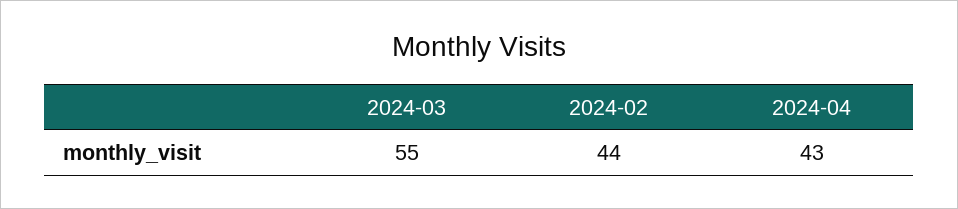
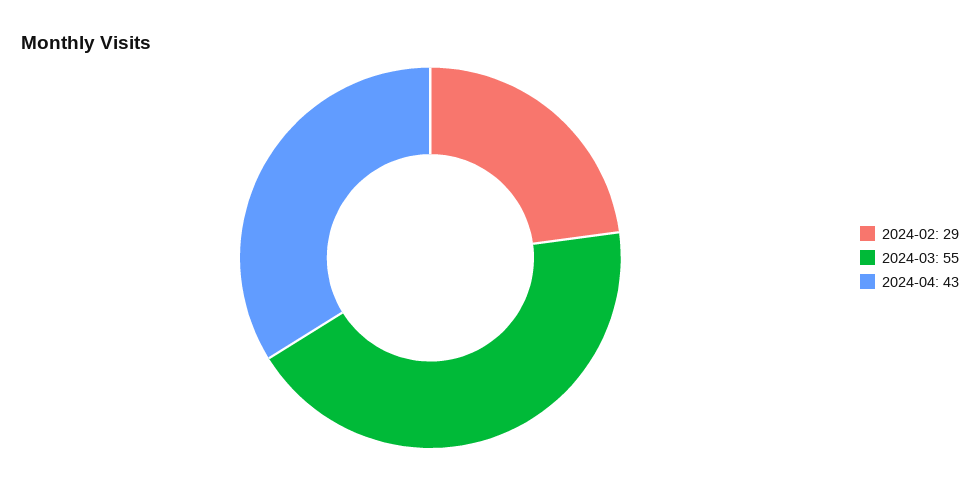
2024-02: 44 -> 29

